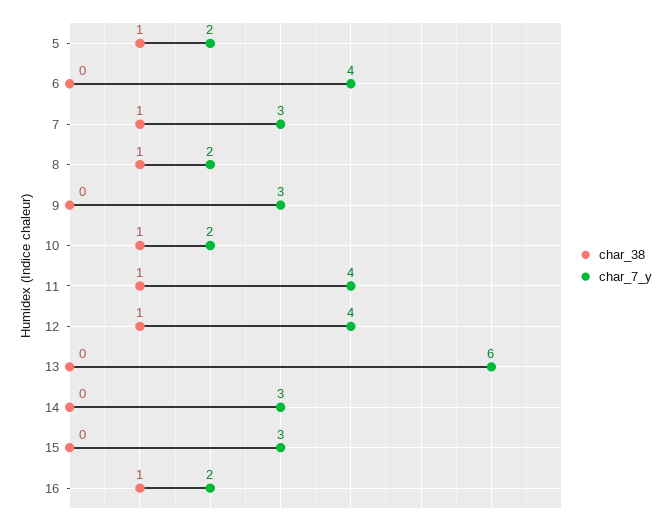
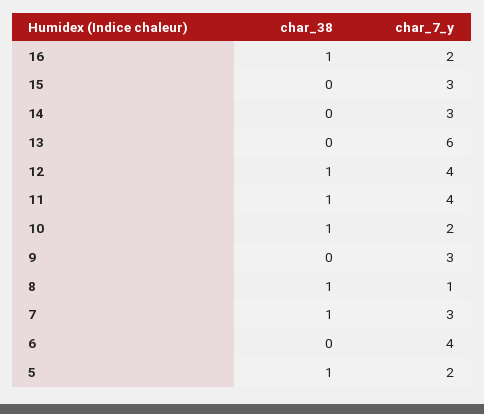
char_7_y, 8: 2 -> 1

